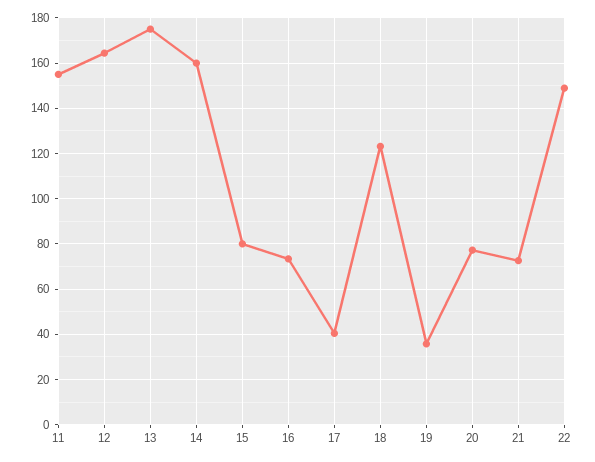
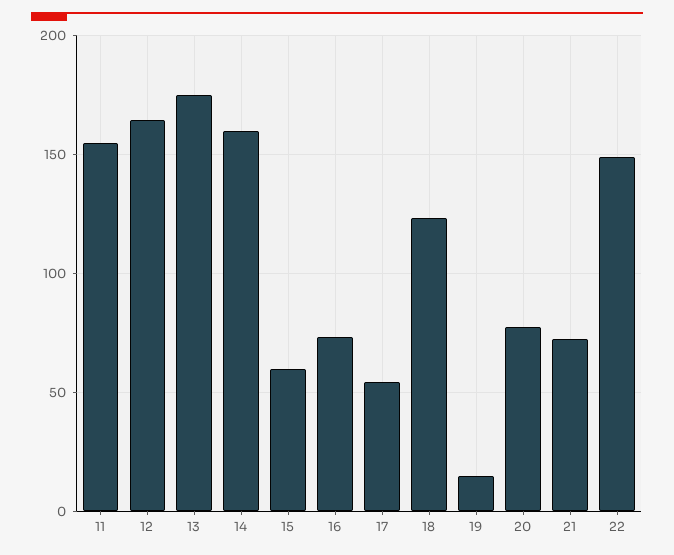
15: 80 -> 60
17: 40 -> 55
19: 35 -> 15

